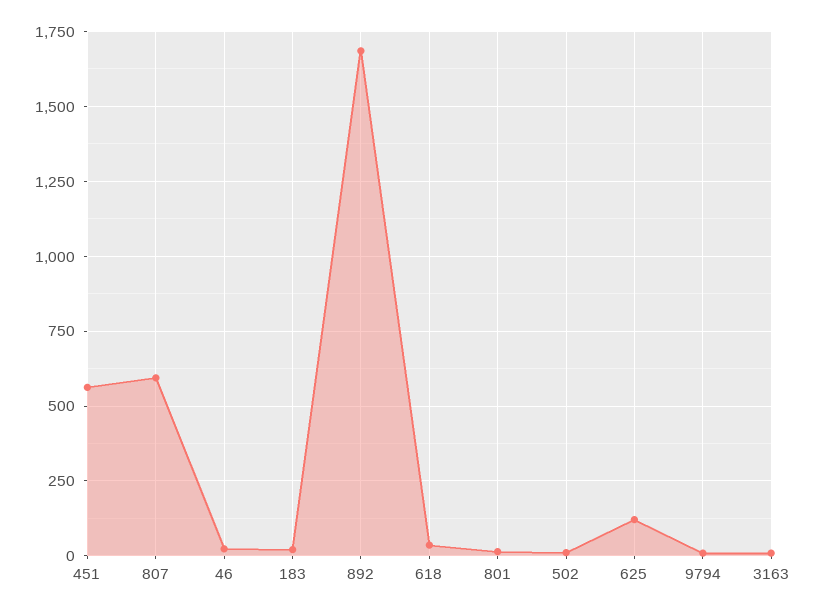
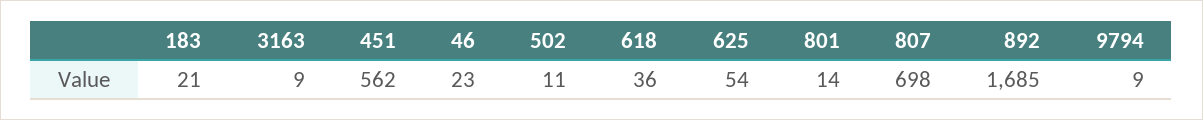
807: 600 -> 698
625: 125 -> 54

